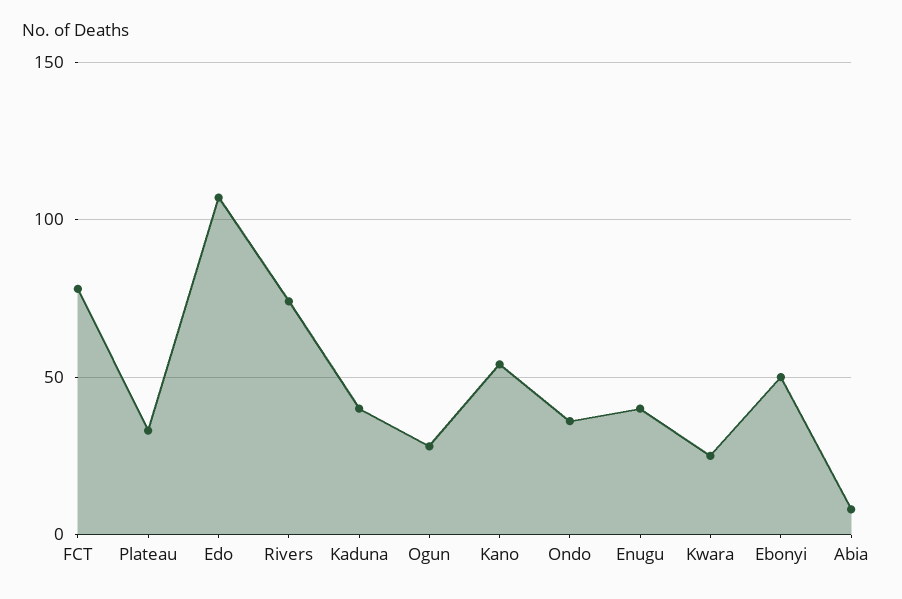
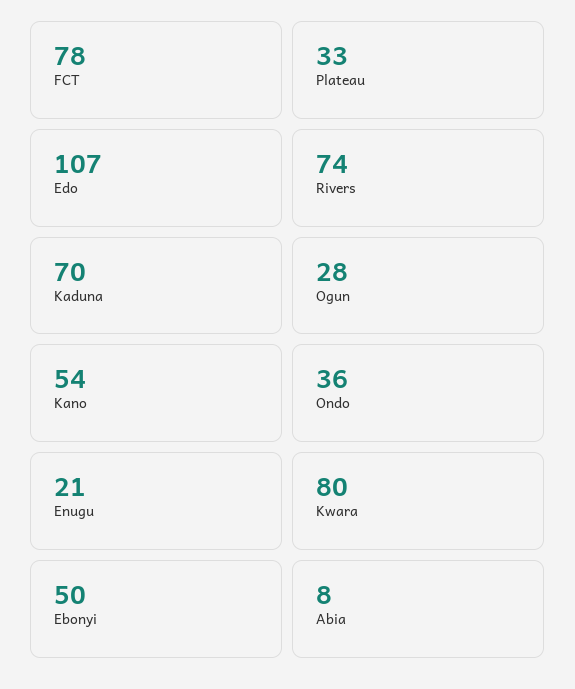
Kaduna: 40 -> 70
Enugu: 40 -> 21
Kwara: 25 -> 80

